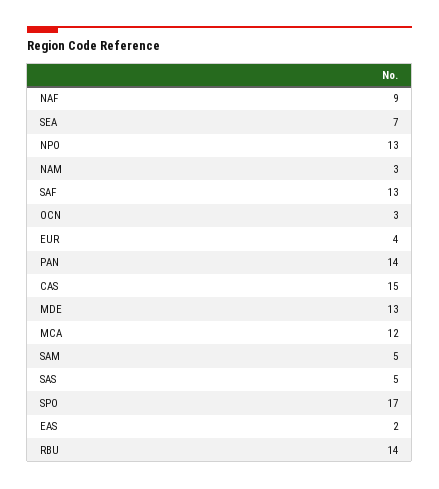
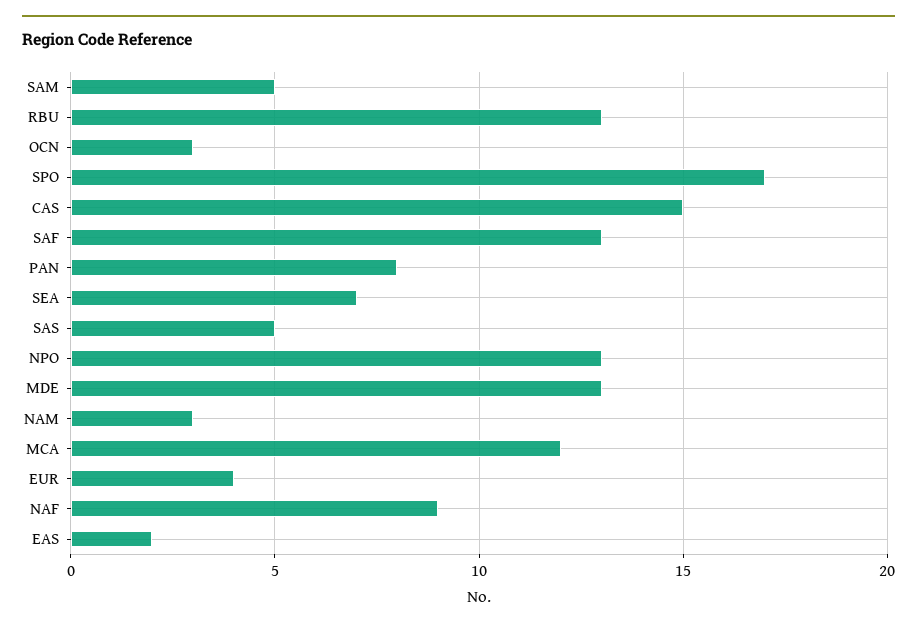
PAN: 14 -> 8
RBU: 14 -> 13

